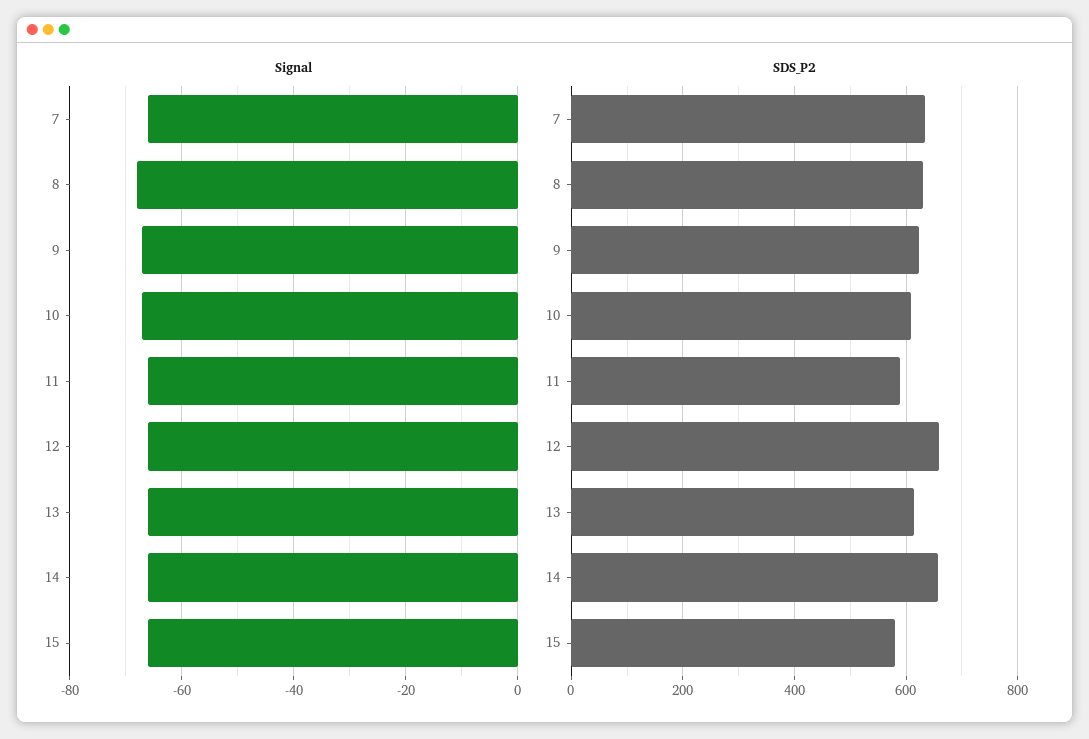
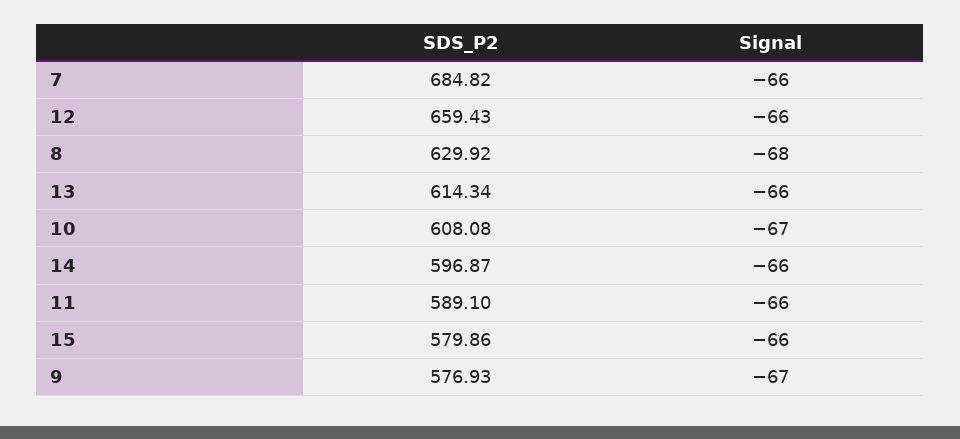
SDS_P2, 7: 640 -> 684.82
SDS_P2, 9: 620 -> 576.93
SDS_P2, 14: 660 -> 596.87

